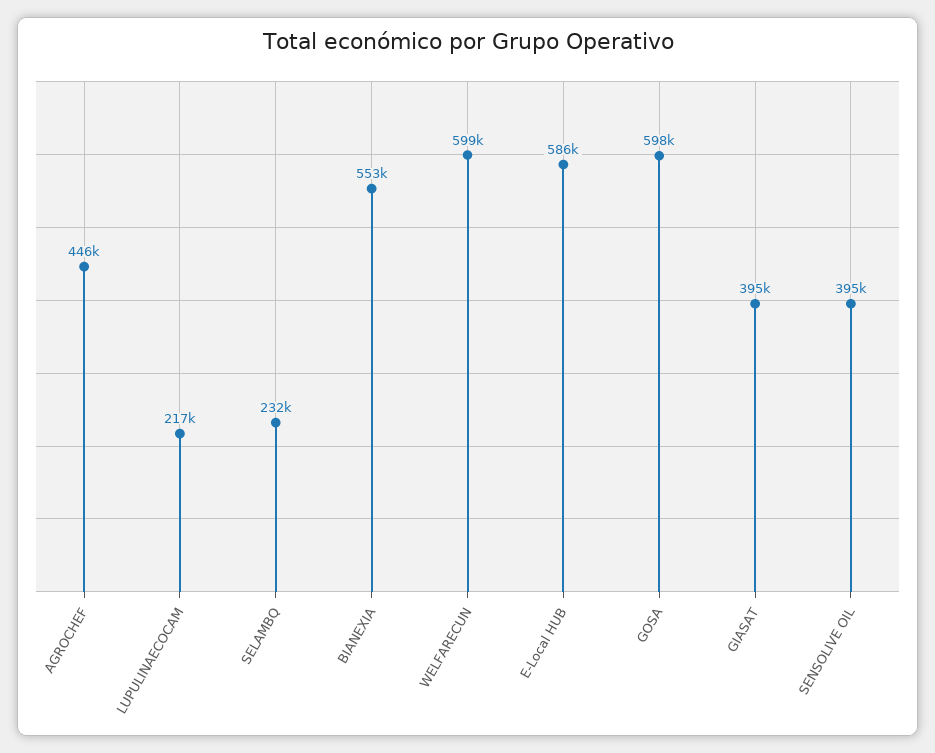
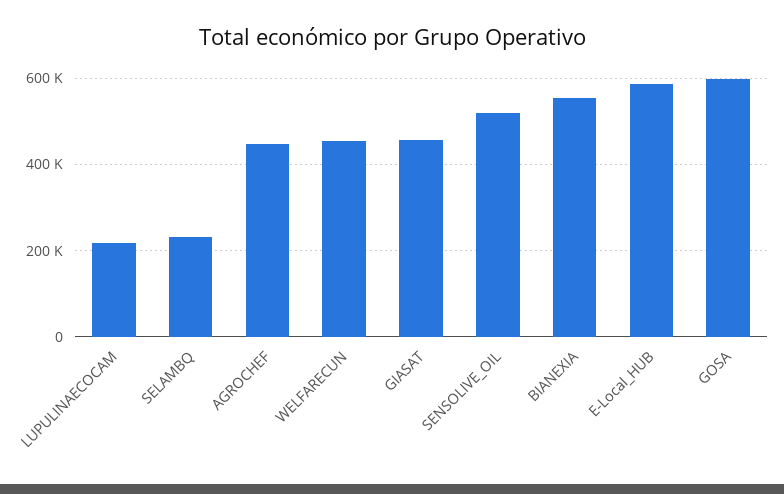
WELFARECUN: 599000 -> 460000
GIASAT: 395000 -> 460000
SENSOLIVE OIL: 395000 -> 520000

